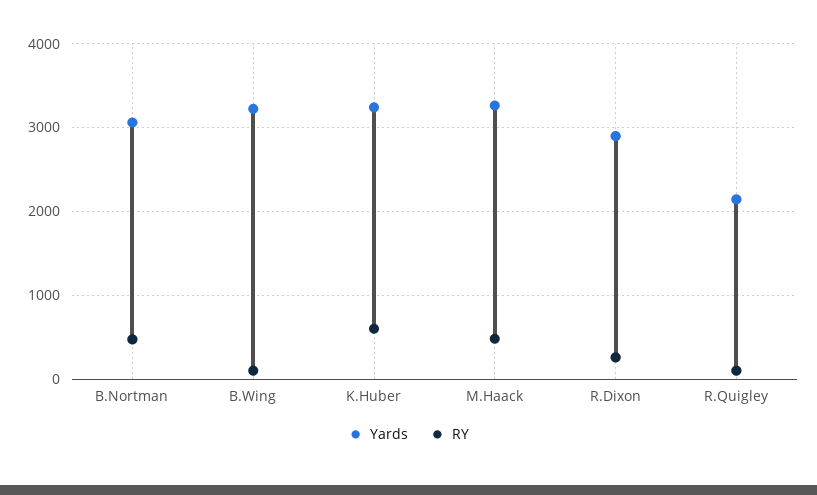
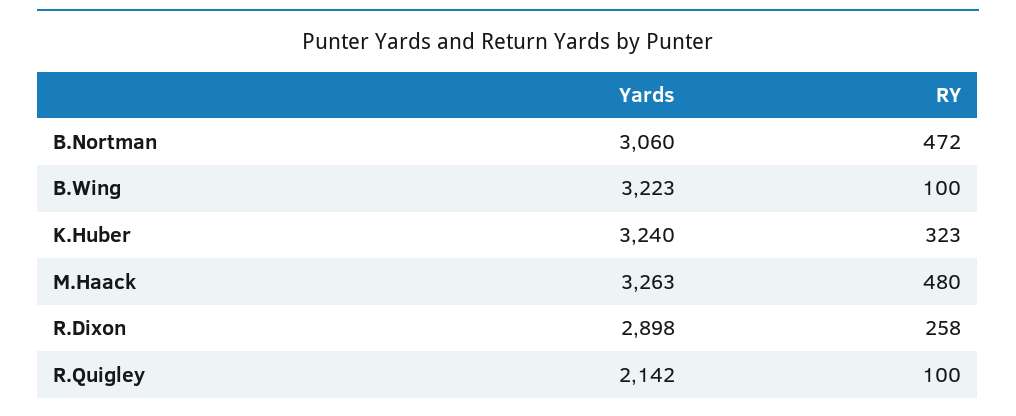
RY, K.Huber: 600 -> 323

